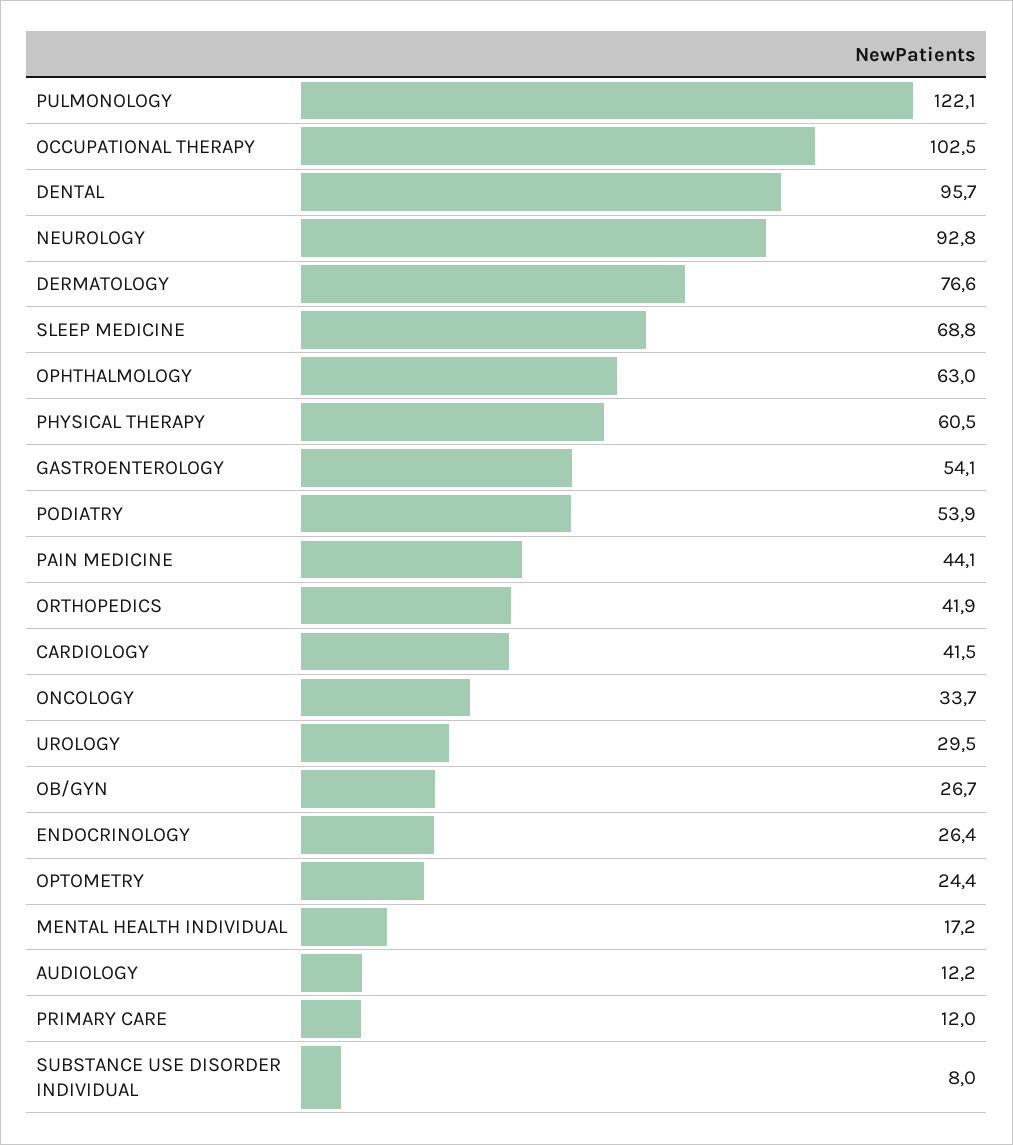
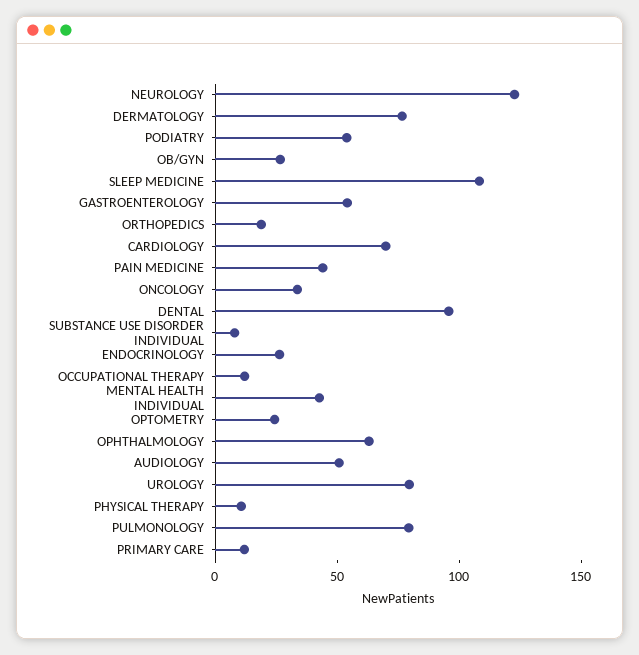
PULMONOLOGY: 122.1 -> 80
OCCUPATIONAL THERAPY: 102.5 -> 10
NEUROLOGY: 92.8 -> 120
SLEEP MEDICINE: 68.8 -> 110
PHYSICAL THERAPY: 60.5 -> 10
ORTHOPEDICS: 41.9 -> 20
CARDIOLOGY: 41.5 -> 70
UROLOGY: 29.5 -> 80
MENTAL HEALTH INDIVIDUAL: 17.2 -> 40
AUDIOLOGY: 12.2 -> 50

